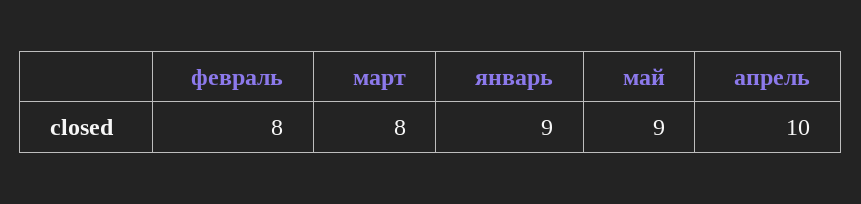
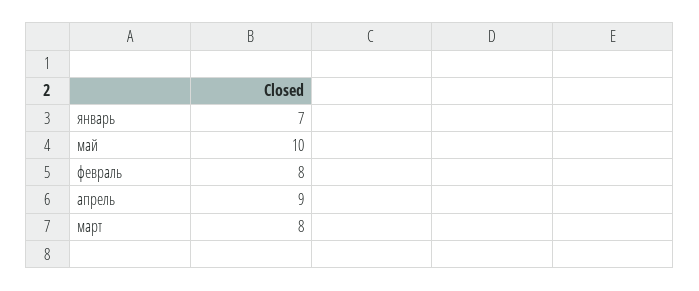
январь: 9 -> 7
май: 9 -> 10
апрель: 10 -> 9

